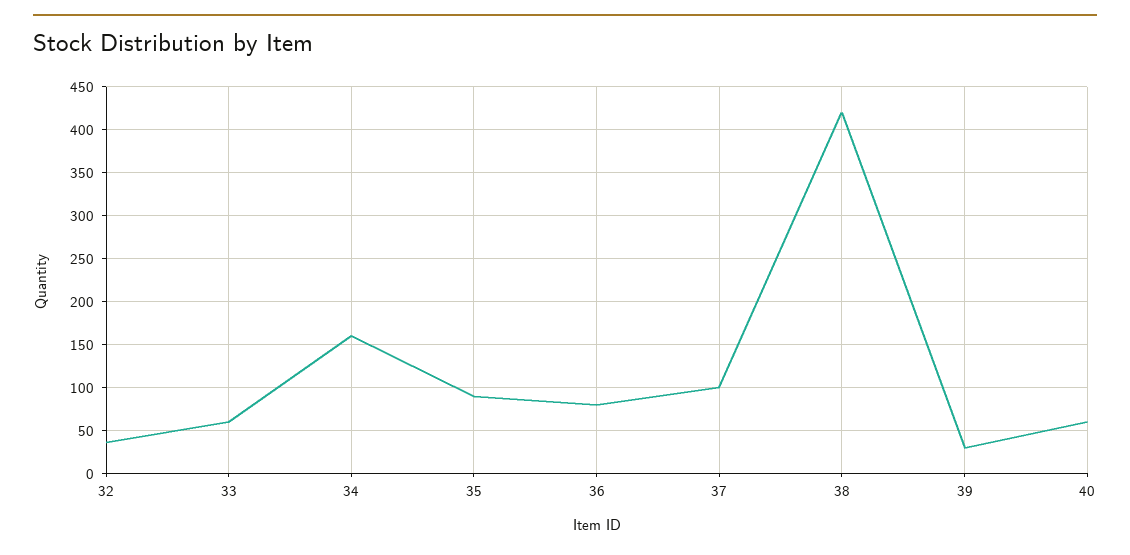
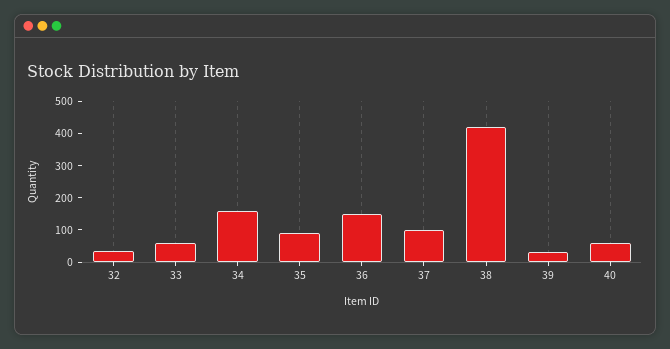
36: 80 -> 150

